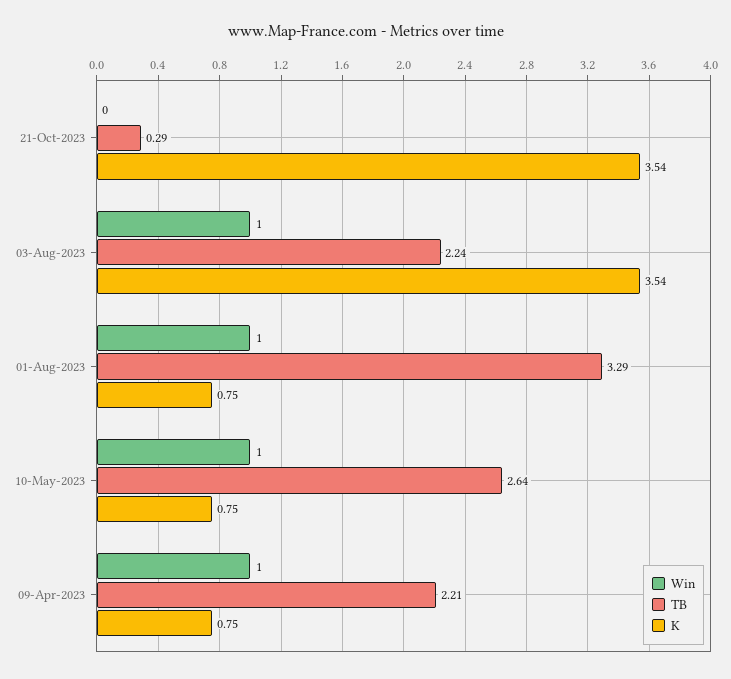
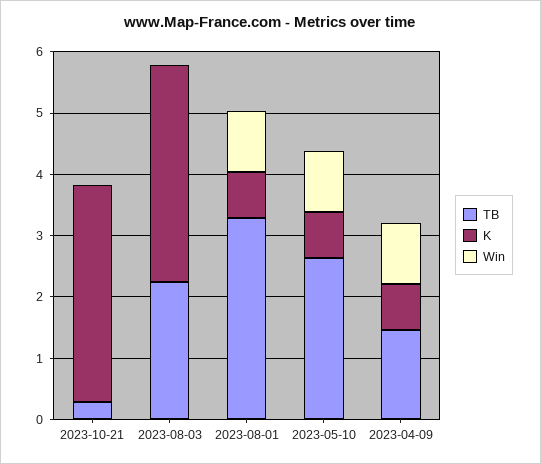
Win, 03-Aug-2023: 1 -> 0
TB, 09-Apr-2023: 2.21 -> 1.4

